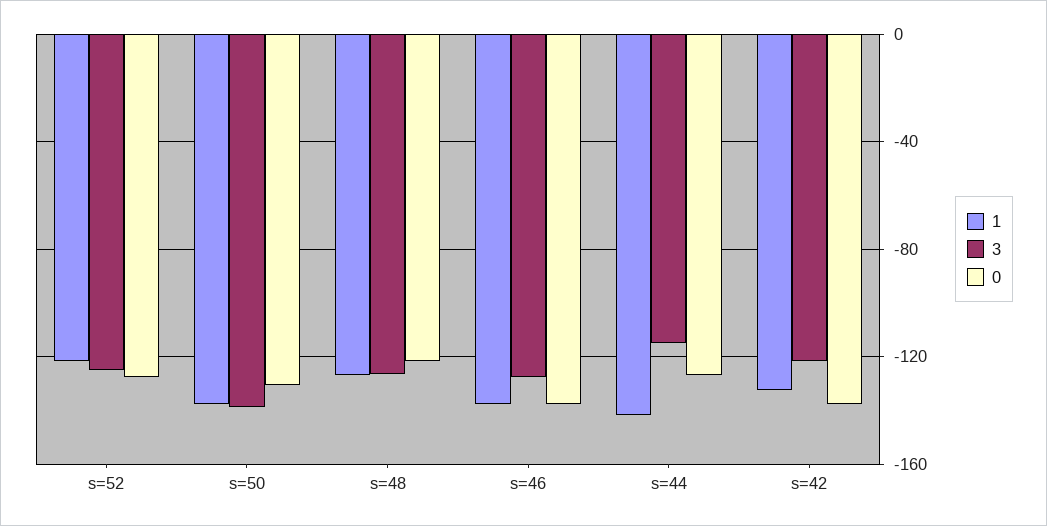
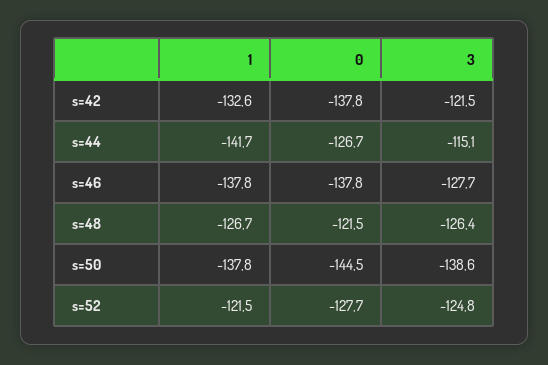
0, s=50: -130 -> -144.5

